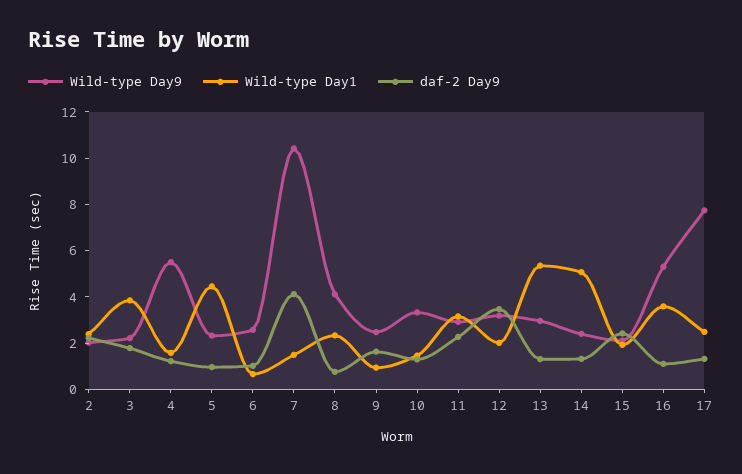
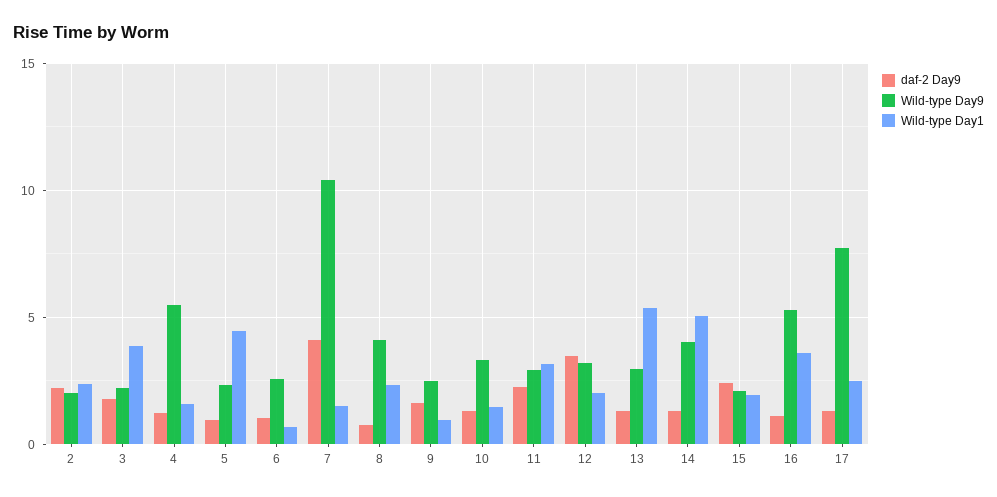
Wild-type Day9, 14: 2.5 -> 4

